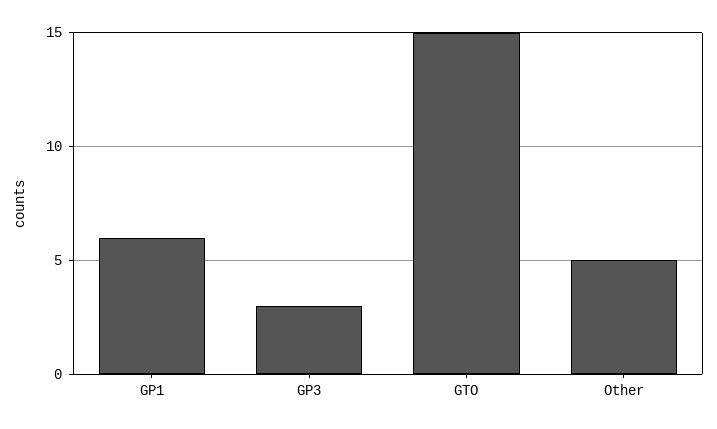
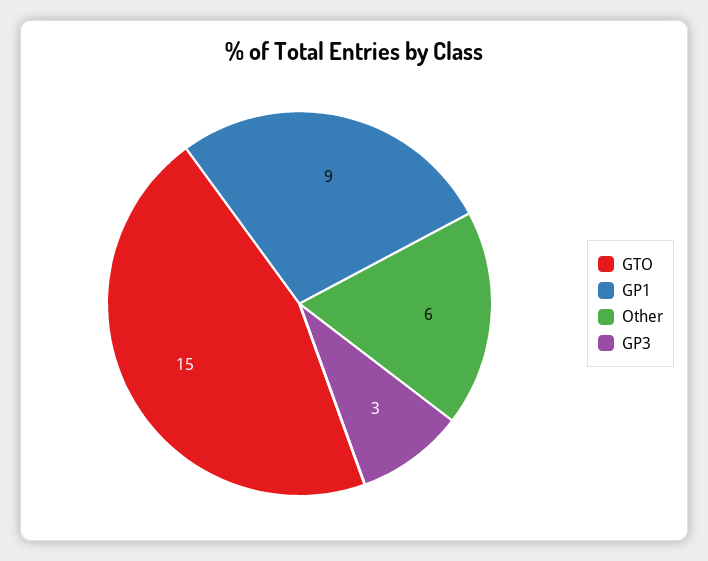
GP1: 6 -> 9
Other: 5 -> 6

